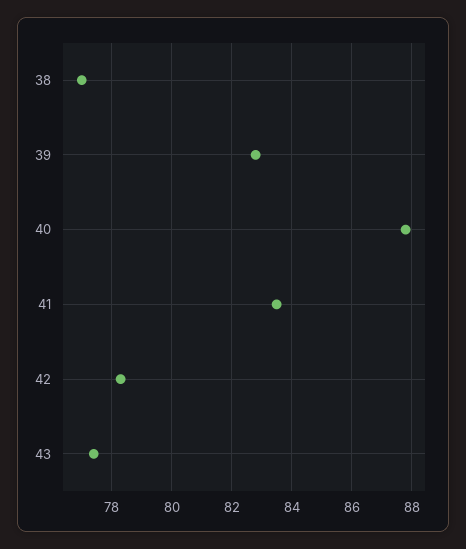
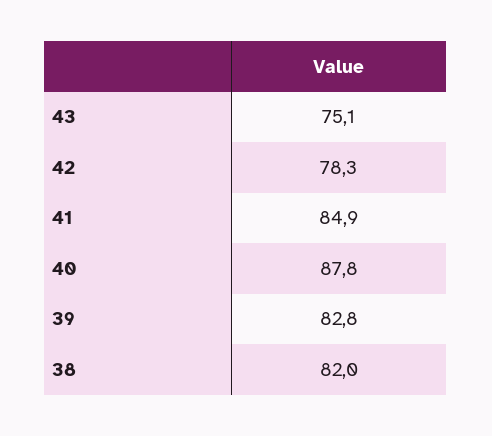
38: 77 -> 82
41: 83.5 -> 84.9
43: 77.5 -> 75.1

